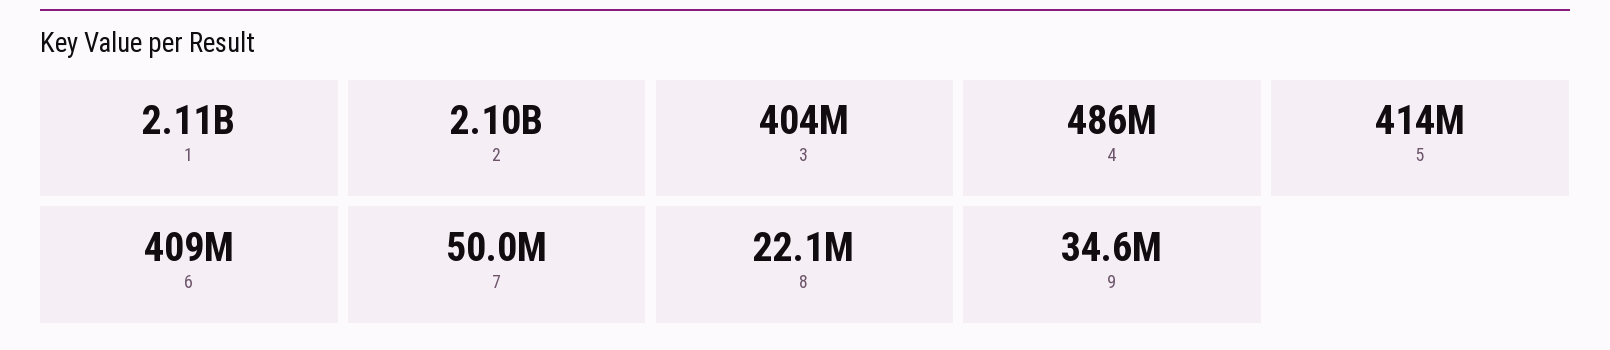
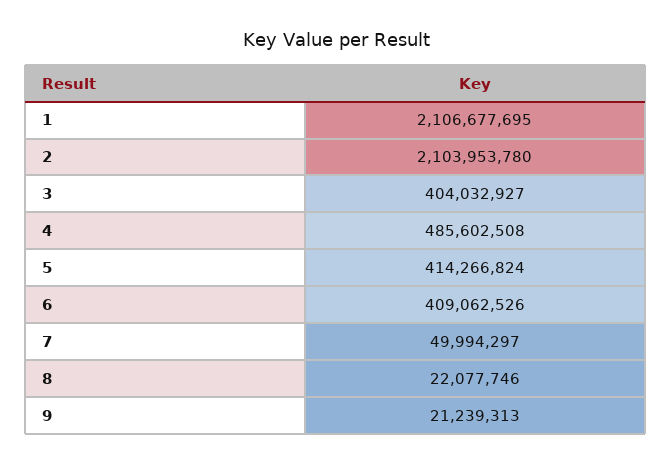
9: 34600000 -> 21239313

